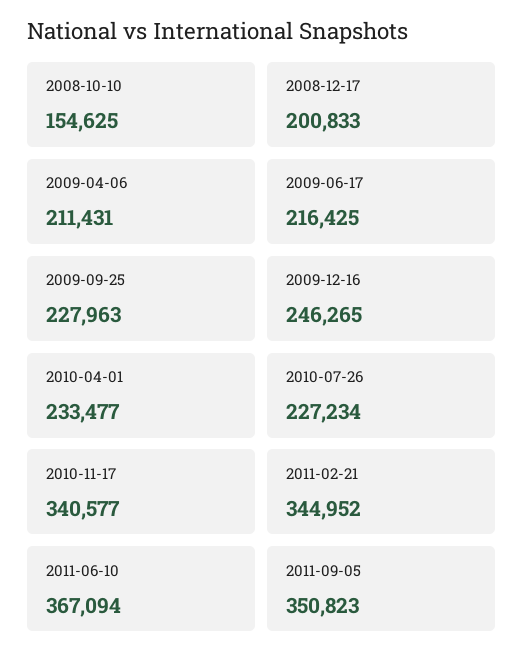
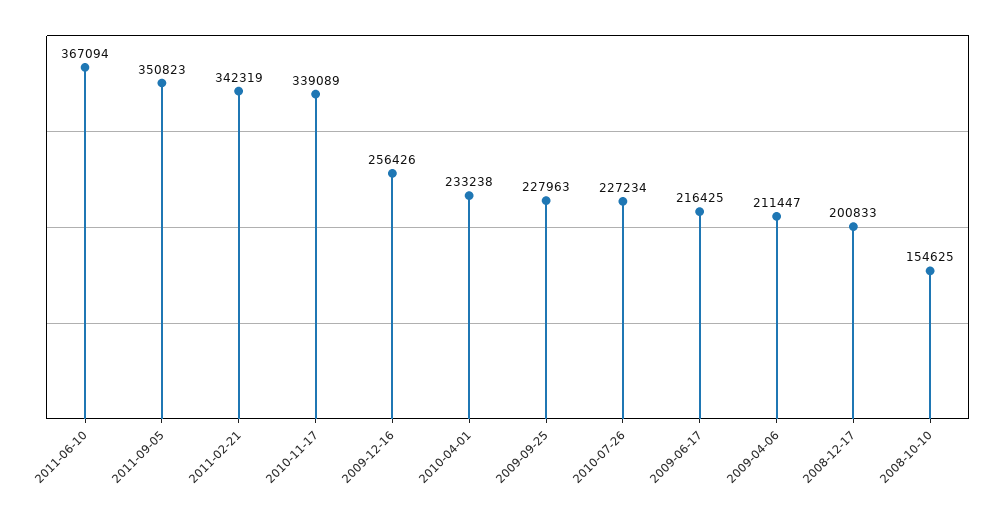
2009-04-06: 211431 -> 211447
2009-12-16: 246265 -> 256426
2010-04-01: 233477 -> 233238
2010-11-17: 340577 -> 339089
2011-02-21: 344952 -> 342319

